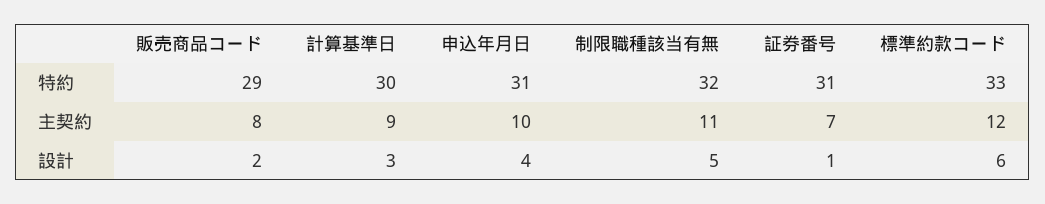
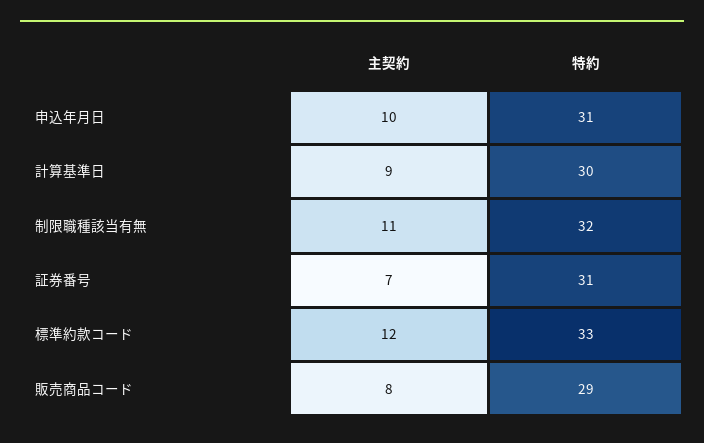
販売商品コード, 設計: 2 -> none
計算基準日, 設計: 3 -> none
申込年月日, 設計: 4 -> none
制限職種該当有無, 設計: 5 -> none
証券番号, 設計: 1 -> none
標準約款コード, 設計: 6 -> none

